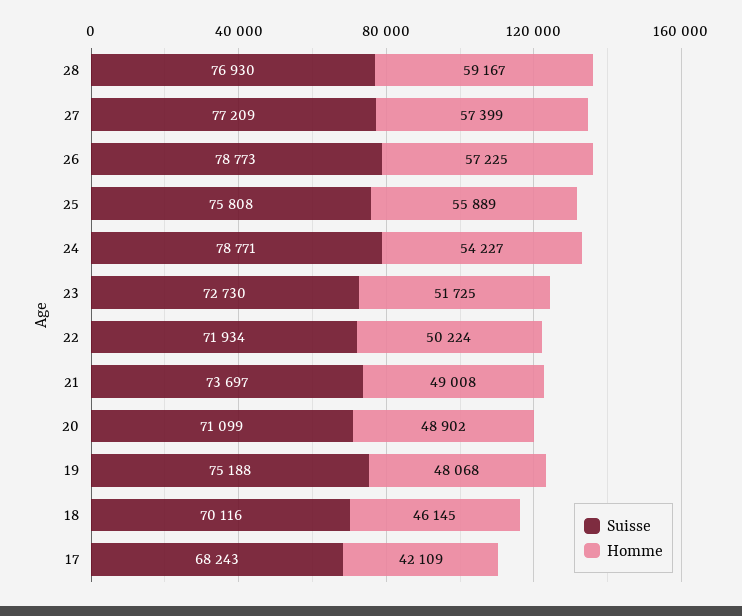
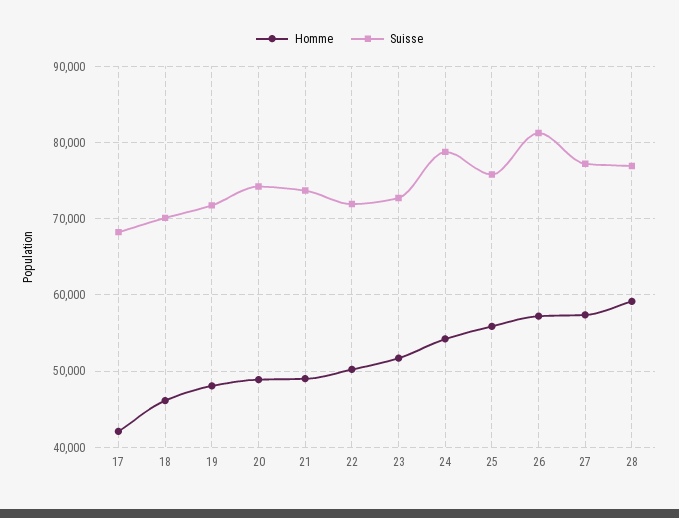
Suisse, 26: 78773 -> 81000
Suisse, 20: 71099 -> 74000
Suisse, 19: 75188 -> 72000

